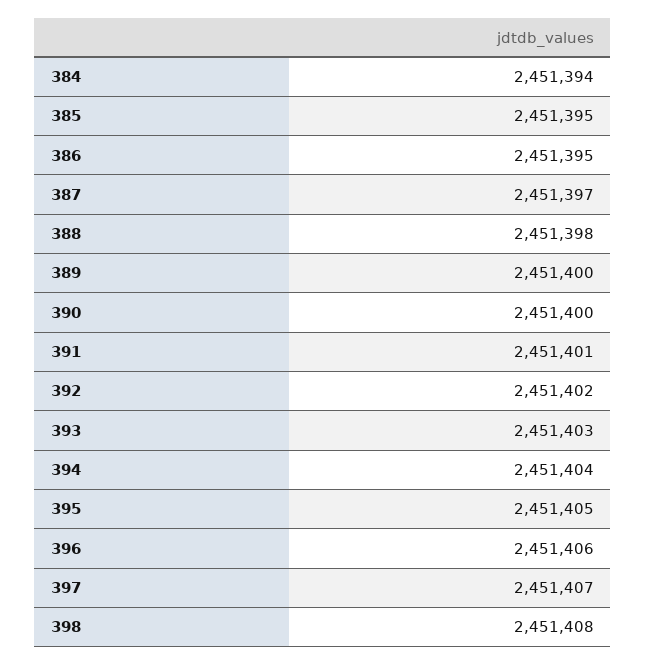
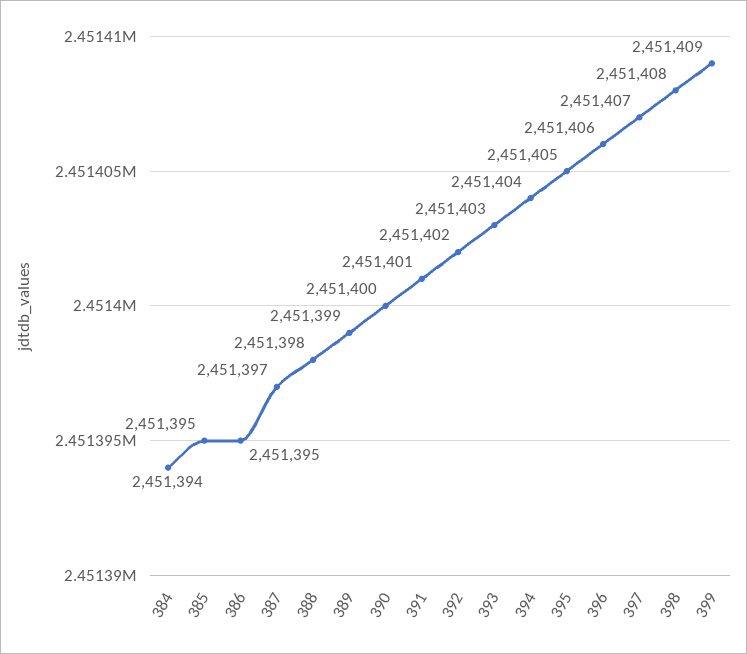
389: 2451400 -> 2451399
399: none -> 2451409

